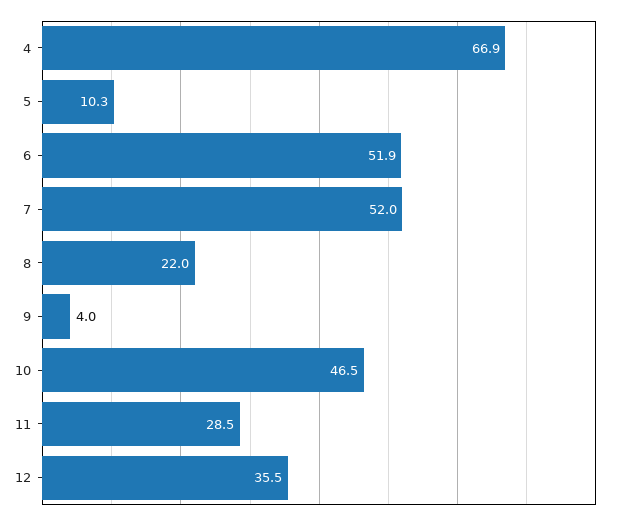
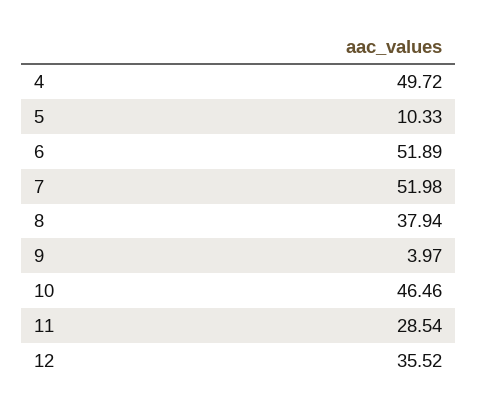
4: 66.9 -> 49.72
8: 22 -> 37.94

